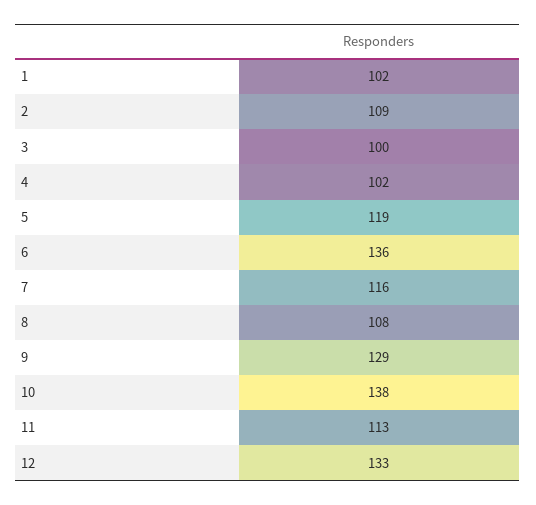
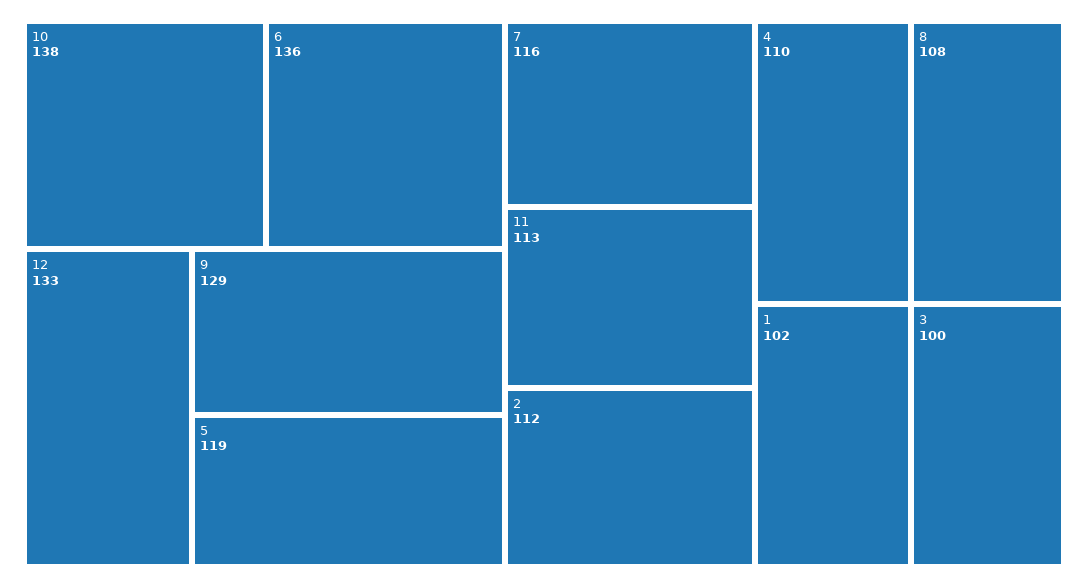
2: 109 -> 112
4: 102 -> 110

